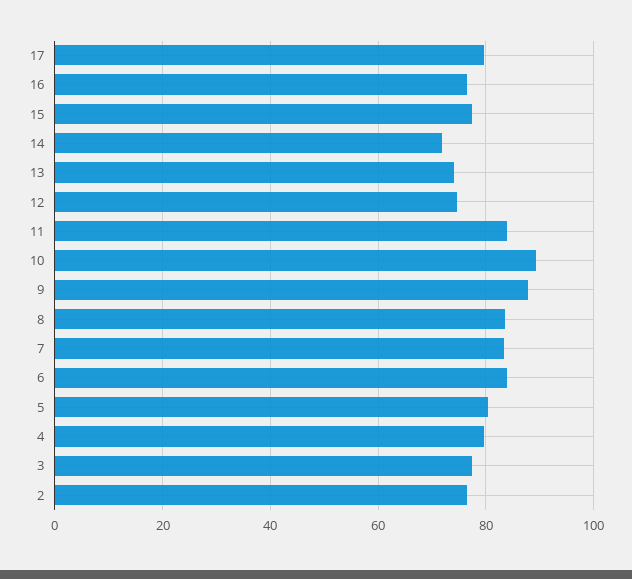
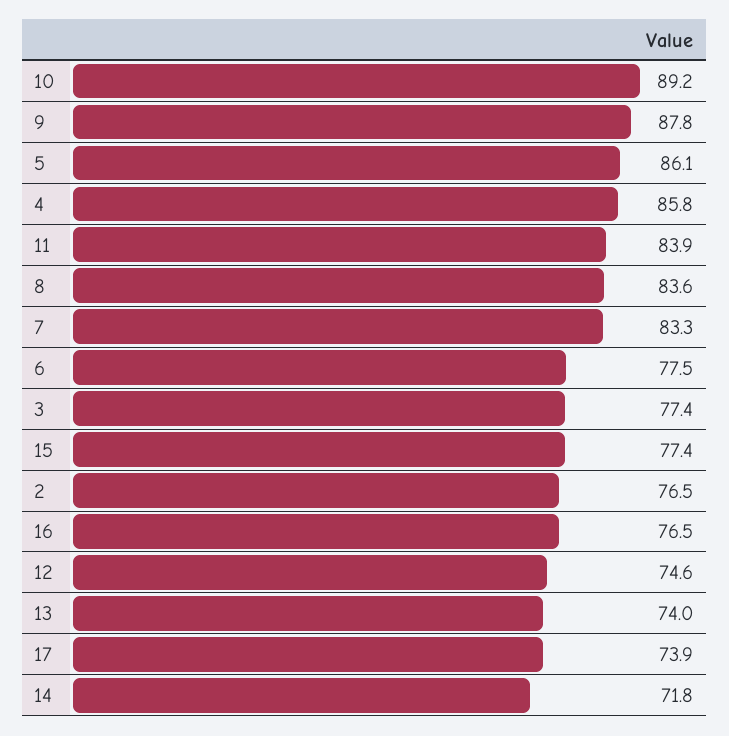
17: 80 -> 73.9
6: 84 -> 77.5
5: 80 -> 86.1
4: 80 -> 85.8

